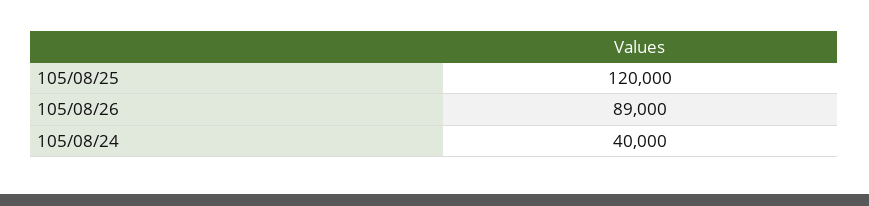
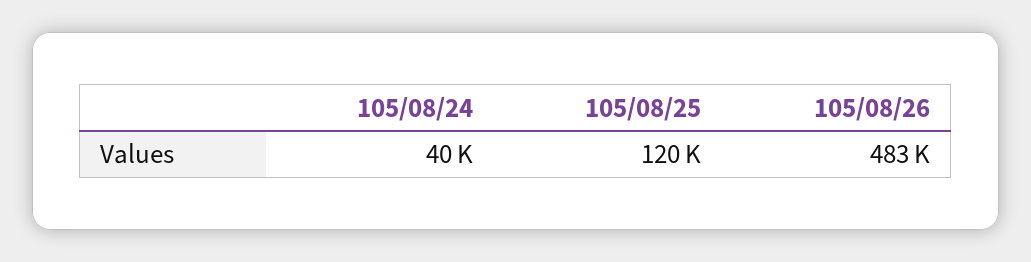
105/08/26: 89000 -> 483000

